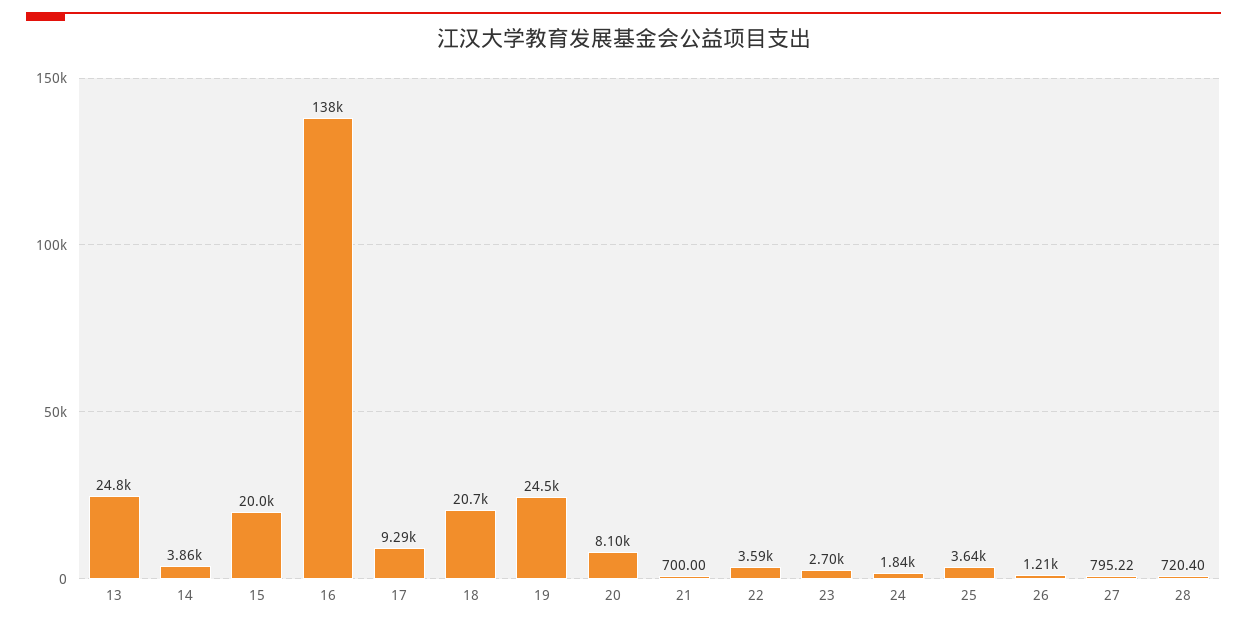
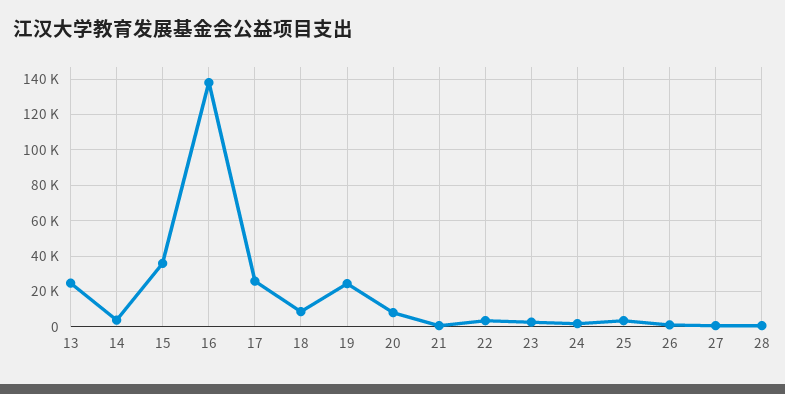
15: 20000 -> 35000
17: 9290 -> 25000
18: 20700 -> 10000

